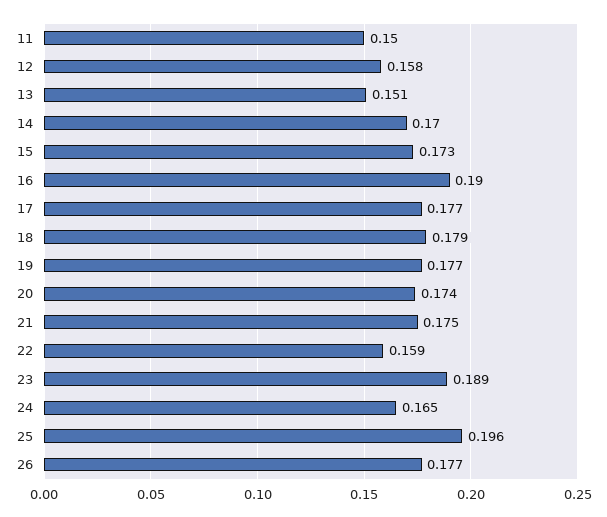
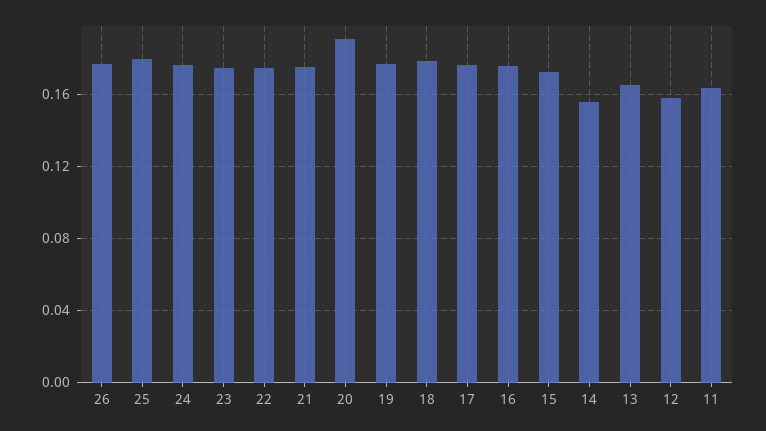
11: 0.15 -> 0.165
13: 0.151 -> 0.165
14: 0.17 -> 0.155
16: 0.19 -> 0.175
20: 0.174 -> 0.19
22: 0.159 -> 0.175
23: 0.189 -> 0.175
24: 0.165 -> 0.175
25: 0.196 -> 0.18

